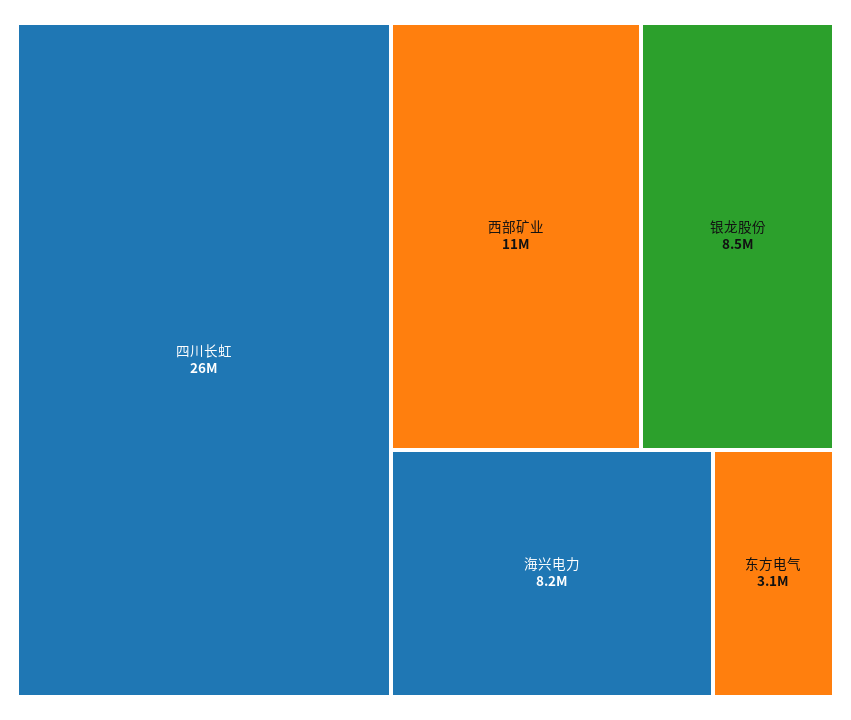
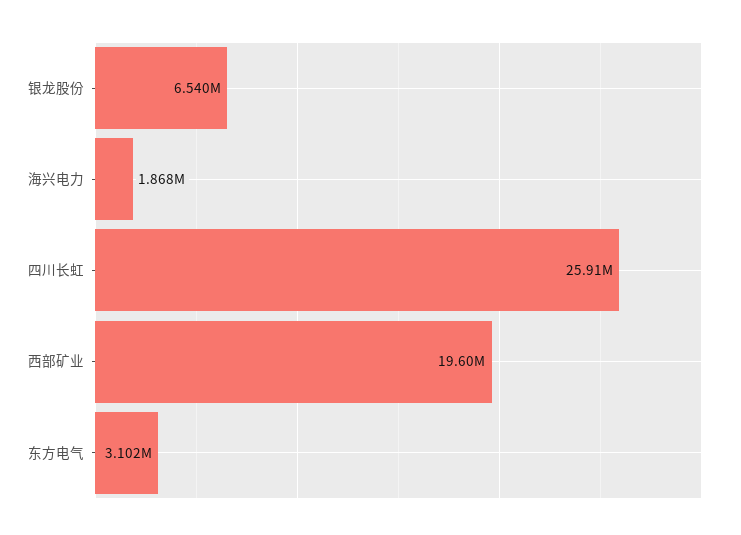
西部矿业: 11000000 -> 19600000
银龙股份: 8500000 -> 6540000
海兴电力: 8200000 -> 1868000

